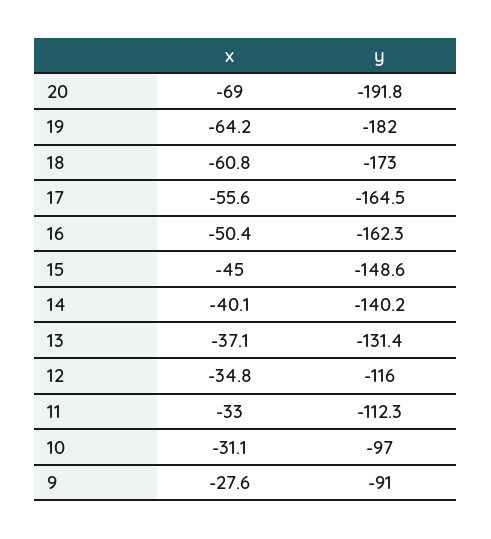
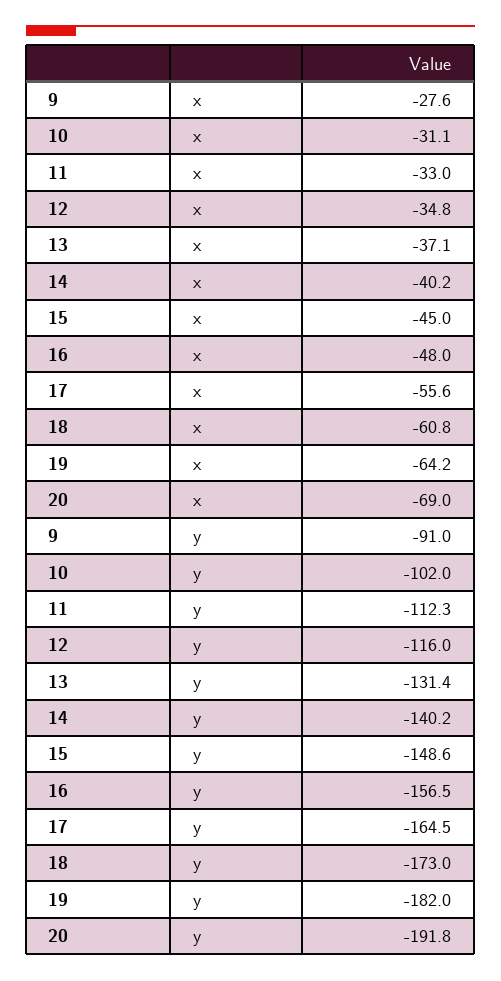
x, 16: -50.4 -> -48
y, 16: -162.3 -> -156.5
x, 14: -40.1 -> -40.2
y, 10: -97 -> -102

